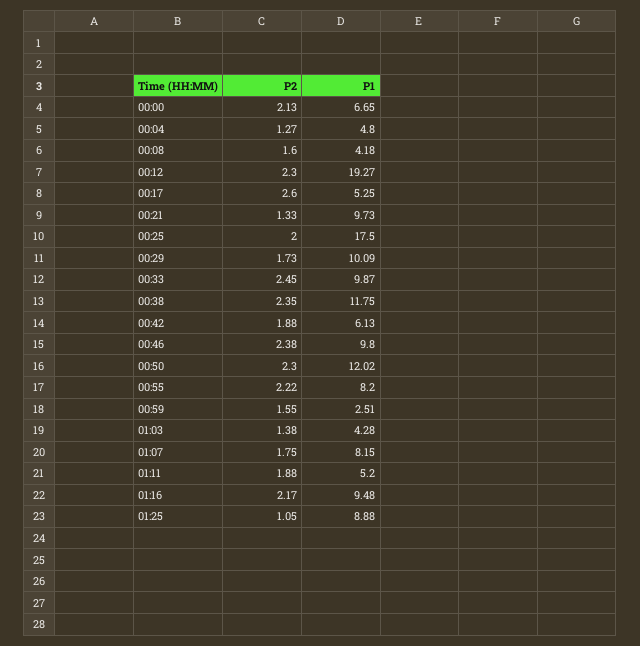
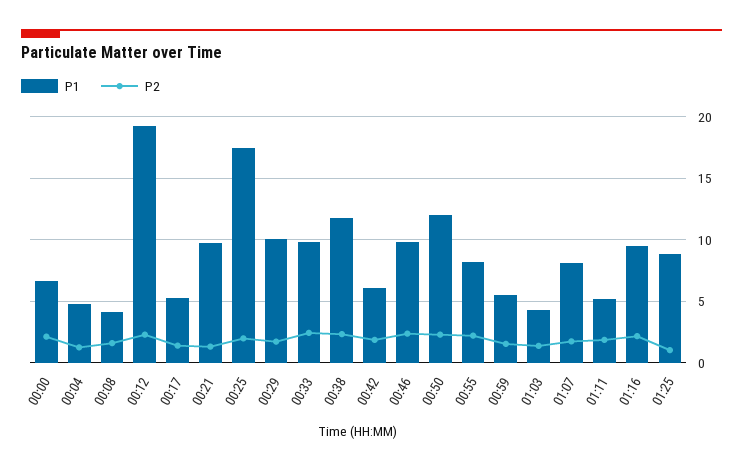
P2, 00:17: 2.6 -> 1.5
P1, 00:59: 2.51 -> 5.5

